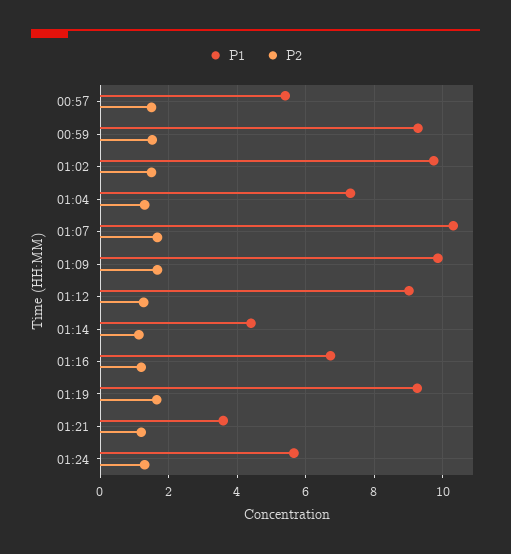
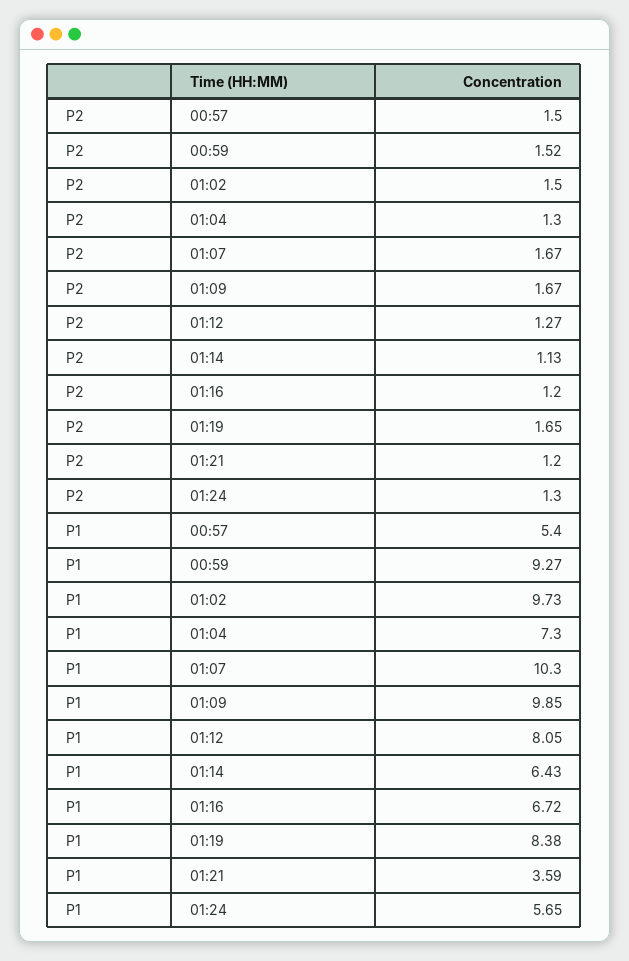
P1, 01:12: 9 -> 8.05
P1, 01:14: 4.4 -> 6.43
P1, 01:19: 9.2 -> 8.38

